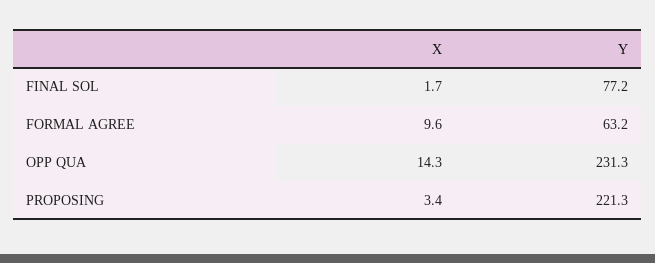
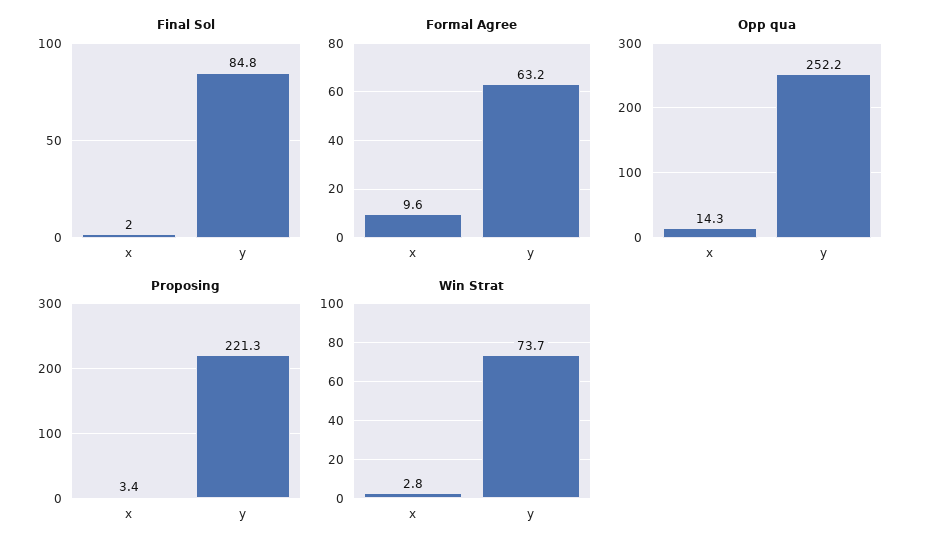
FINAL SOL, X: 1.7 -> 2
FINAL SOL, Y: 77.2 -> 84.8
OPP QUA, Y: 231.3 -> 252.2
Win Strat, X: none -> 2.8
Win Strat, Y: none -> 73.7

